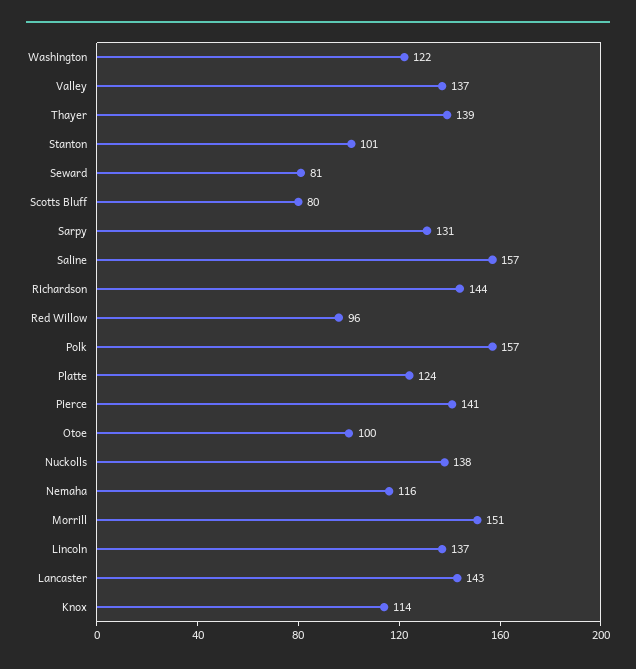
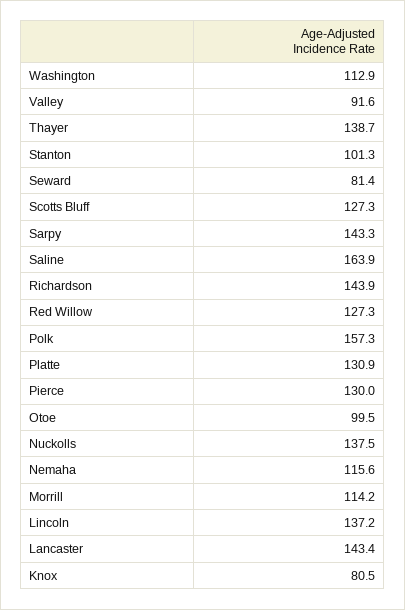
Washington: 122 -> 112.9
Valley: 137 -> 91.6
Scotts Bluff: 80 -> 127.3
Sarpy: 131 -> 143.3
Saline: 157 -> 163.9
Red Willow: 96 -> 127.3
Platte: 124 -> 130.9
Pierce: 141 -> 130
Morrill: 151 -> 114.2
Knox: 114 -> 80.5

